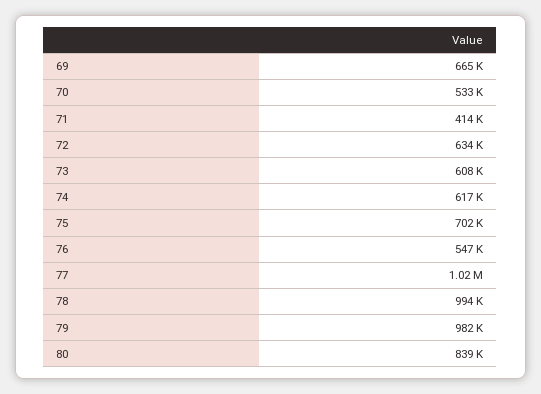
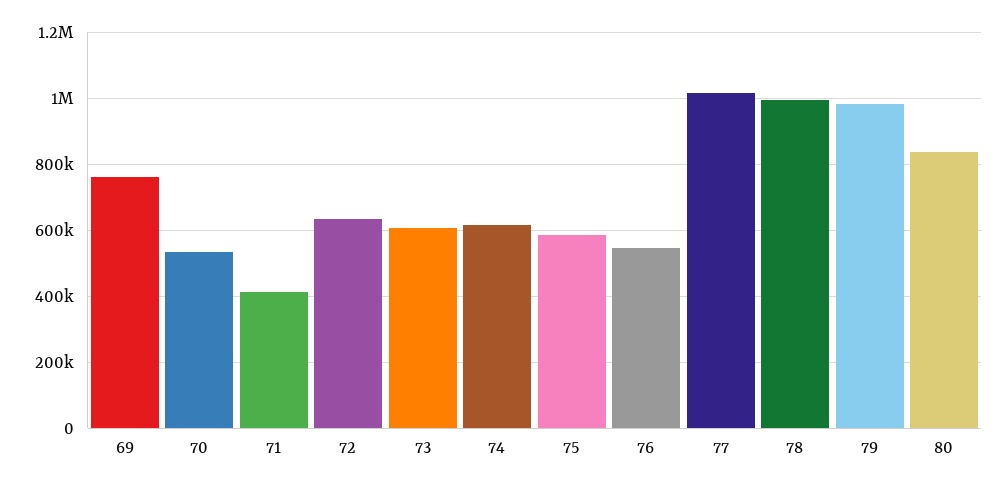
69: 665000 -> 760000
75: 702000 -> 580000

